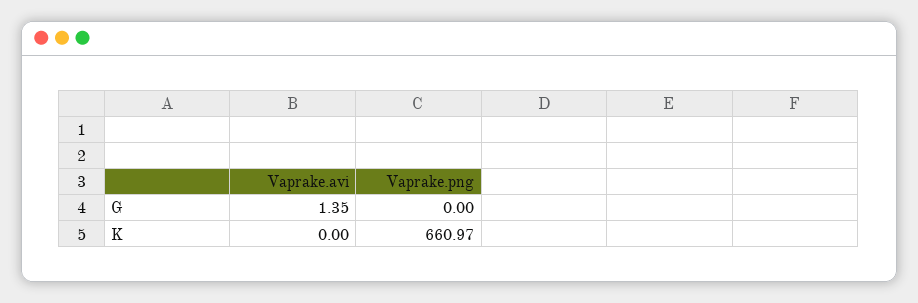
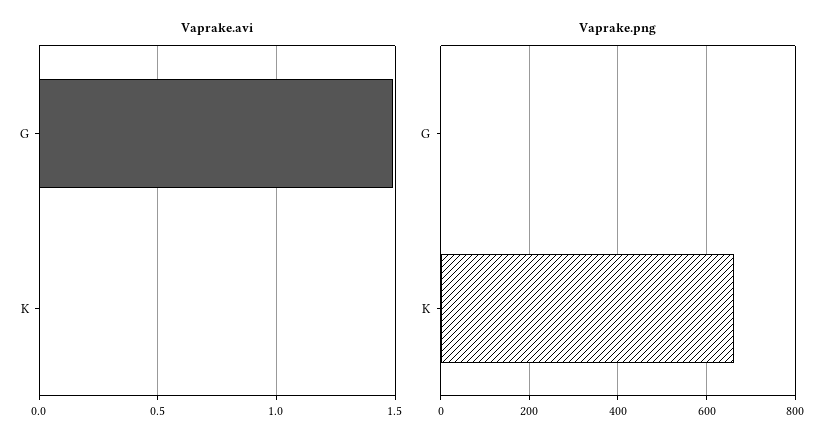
Vaprake.avi, G: 1.35 -> 1.5

